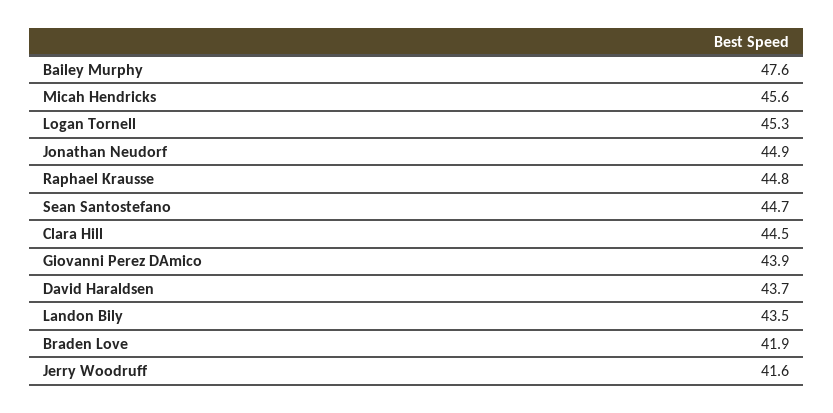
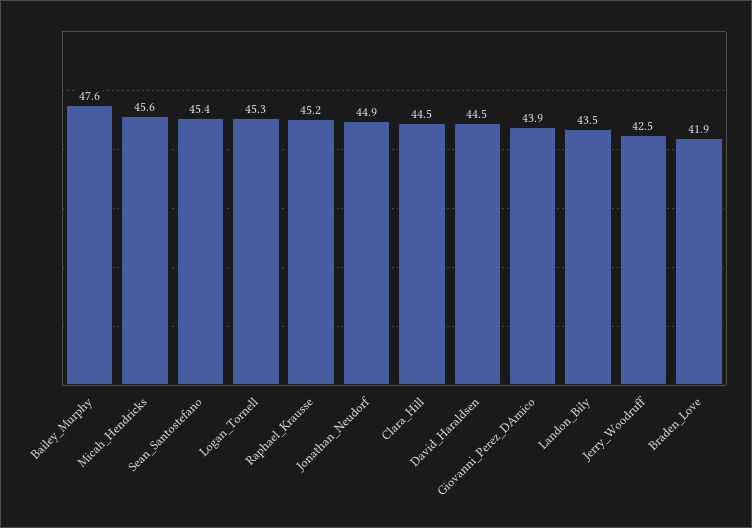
Raphael Krausse: 44.8 -> 45.2
Sean Santostefano: 44.7 -> 45.4
David Haraldsen: 43.7 -> 44.5
Jerry Woodruff: 41.6 -> 42.5

